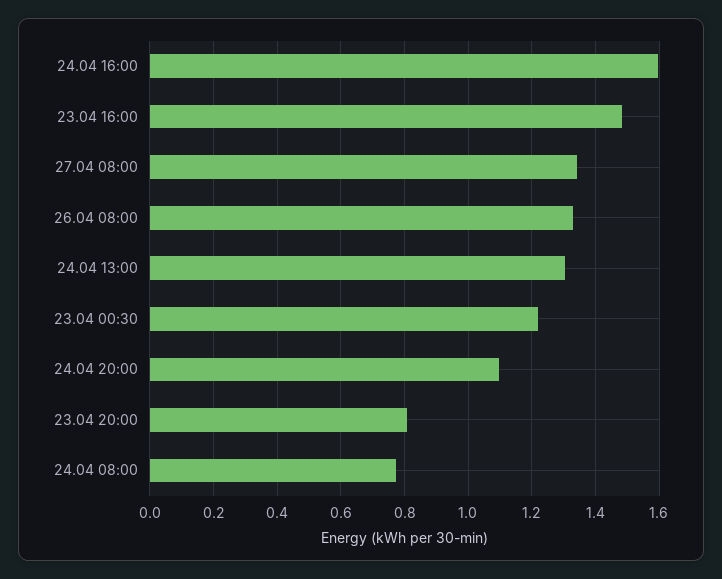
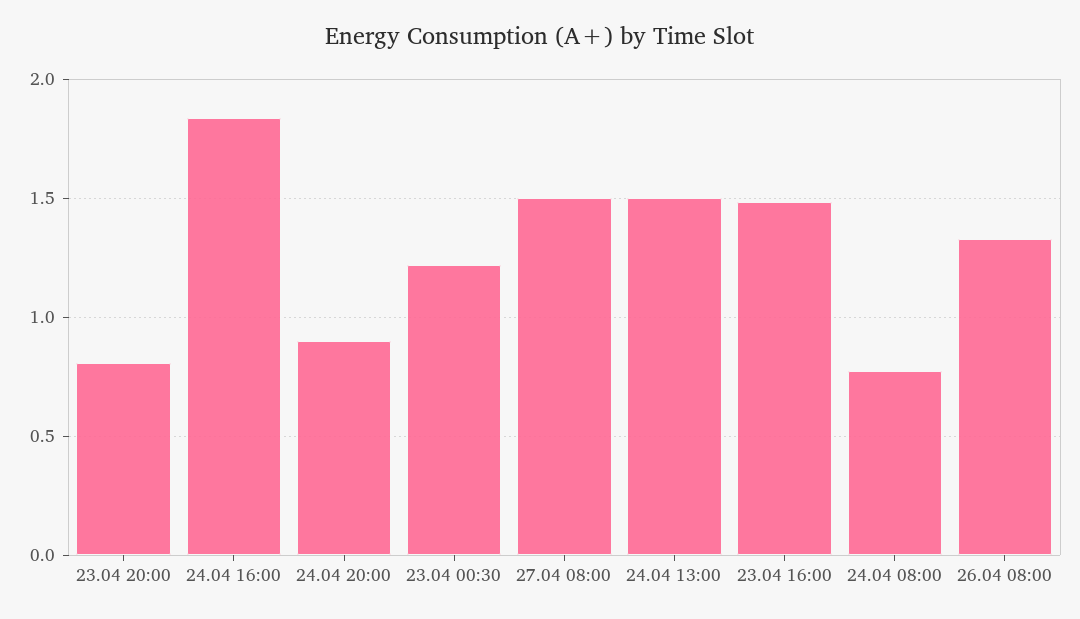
24.04 16:00: 1.6 -> 1.85
27.04 08:00: 1.34 -> 1.5
24.04 13:00: 1.3 -> 1.5
24.04 20:00: 1.1 -> 0.9

